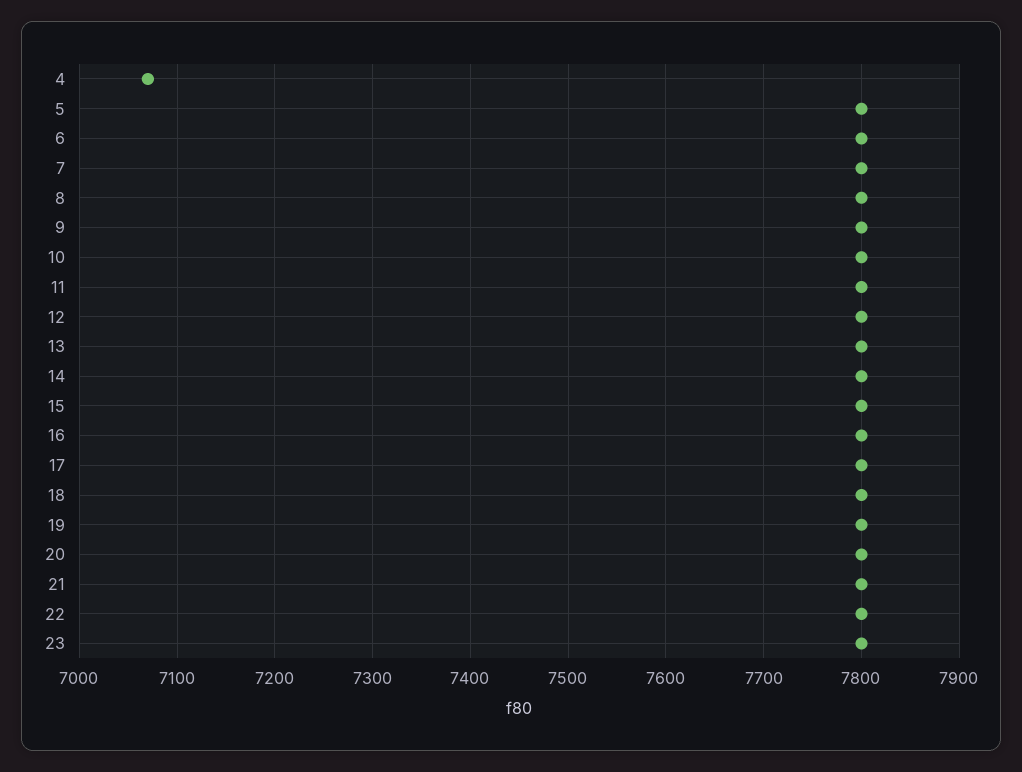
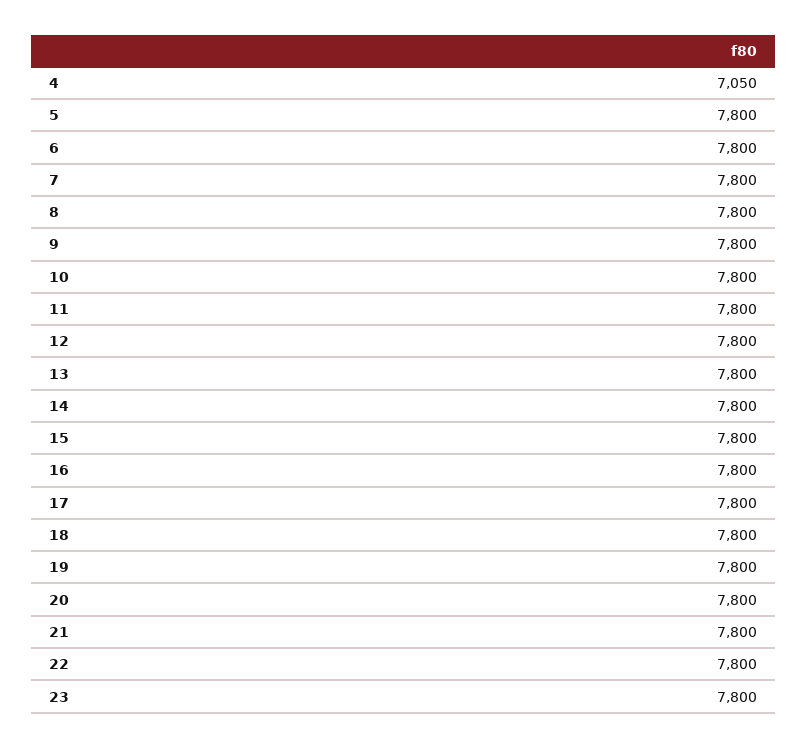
4: 7070 -> 7050

